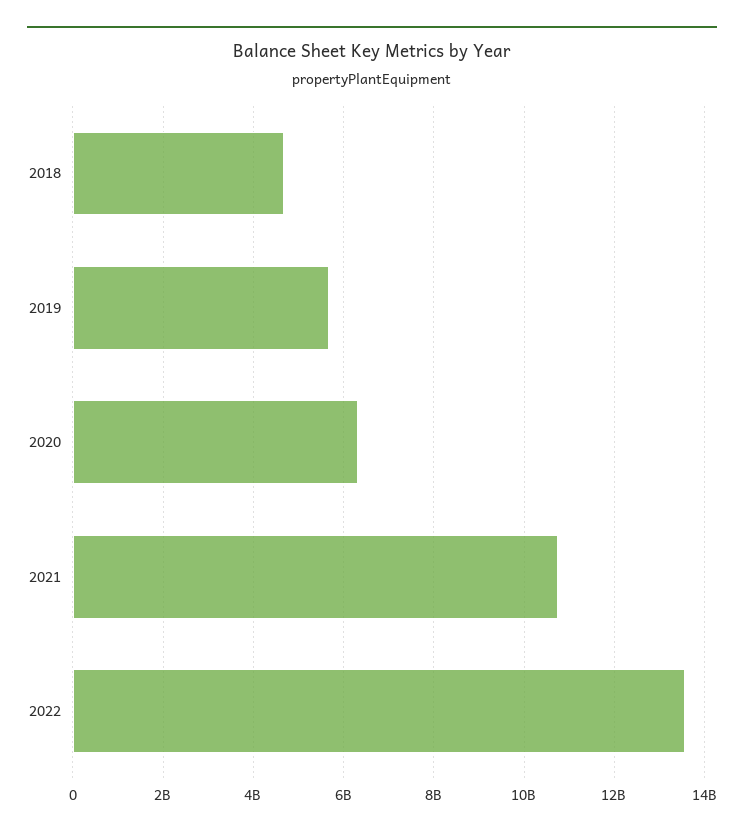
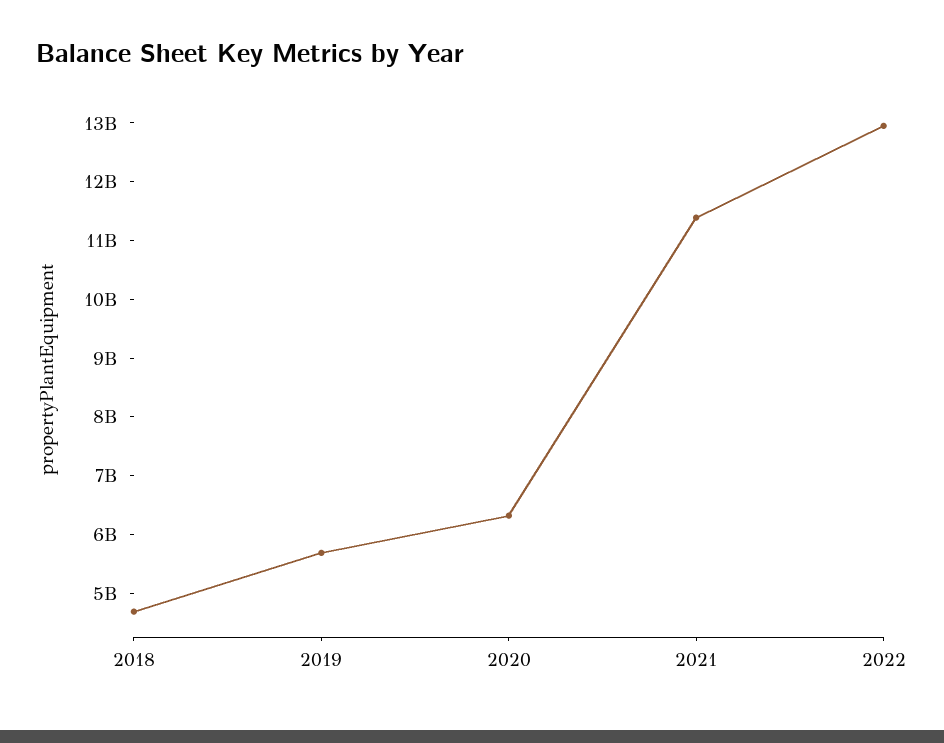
2021: 10800000000 -> 11400000000
2022: 13600000000 -> 13000000000

